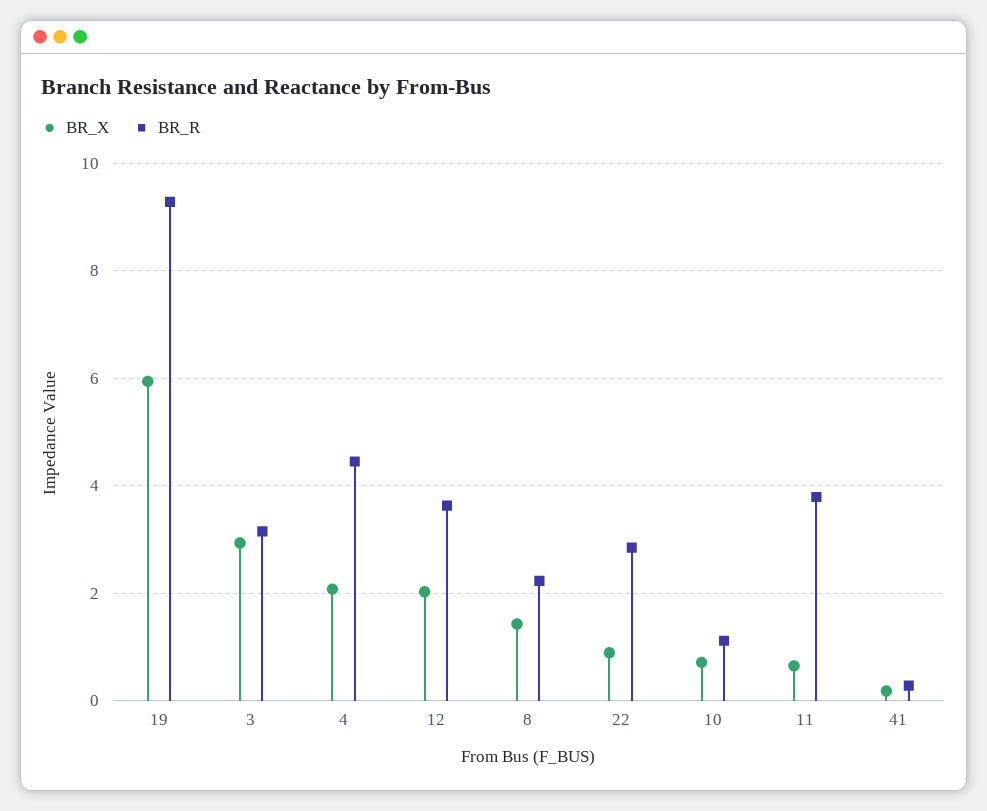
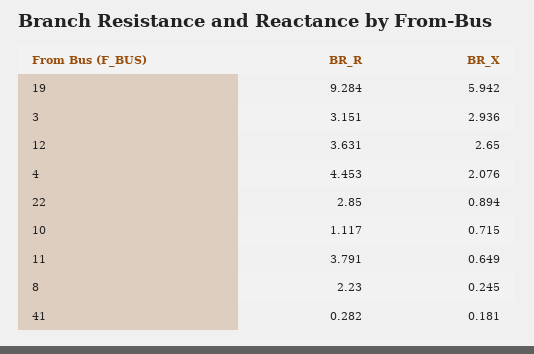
BR_X, 12: 2 -> 2.65
BR_X, 8: 1.4 -> 0.245

